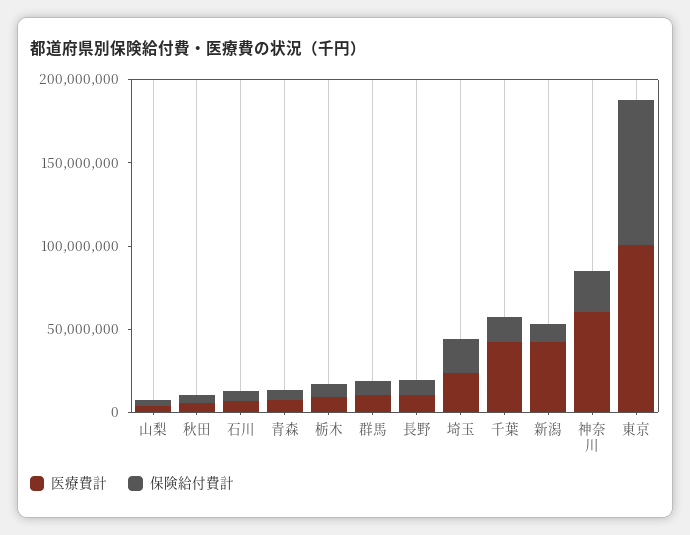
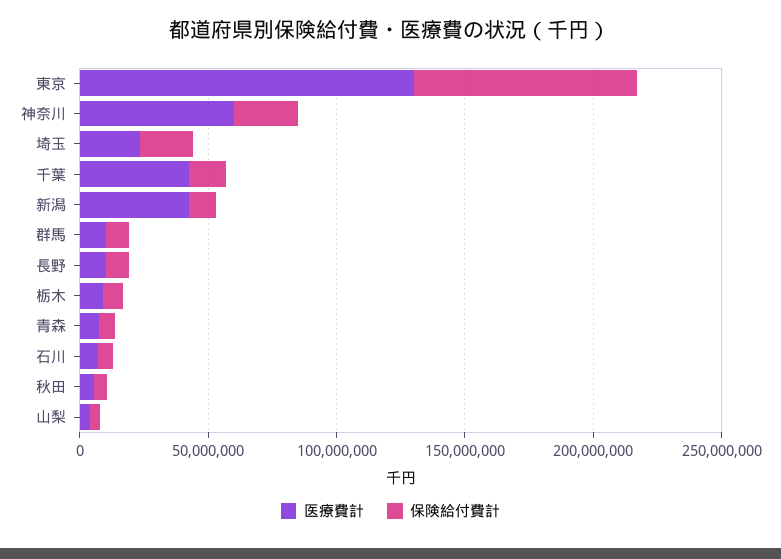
医療費計, 東京: 100000000 -> 130000000

